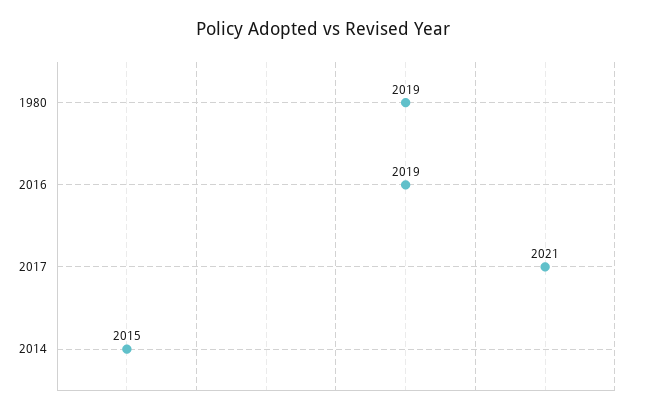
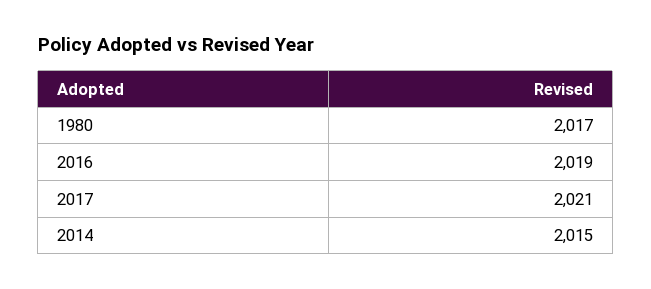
1980: 2019 -> 2017

